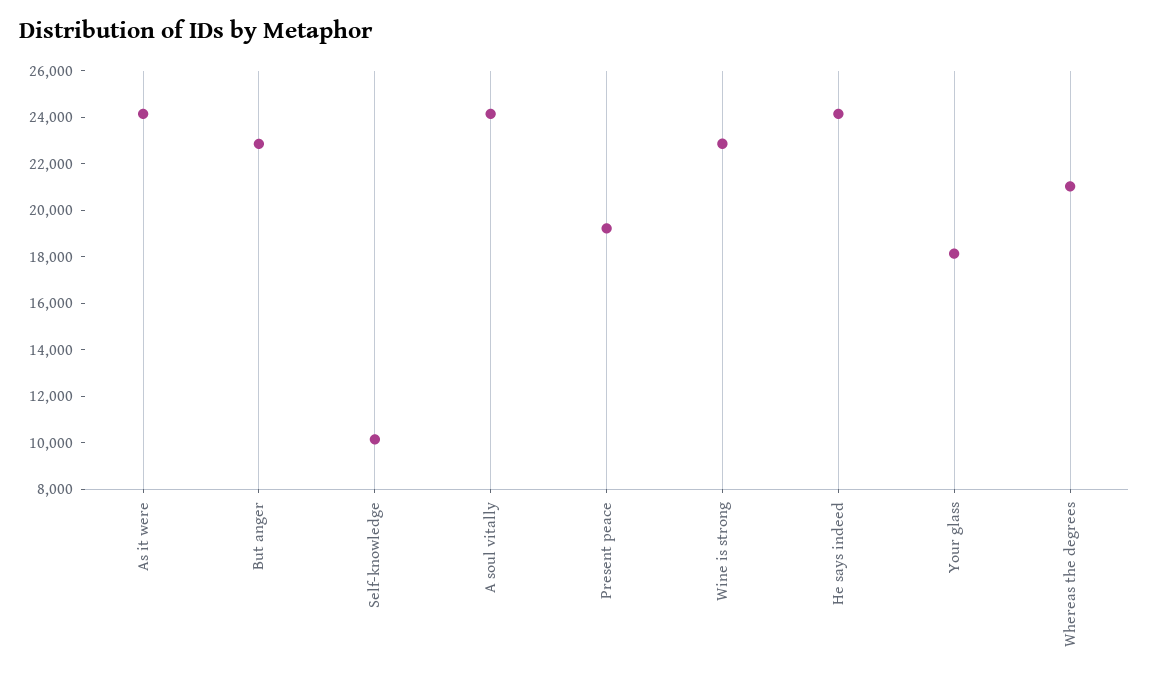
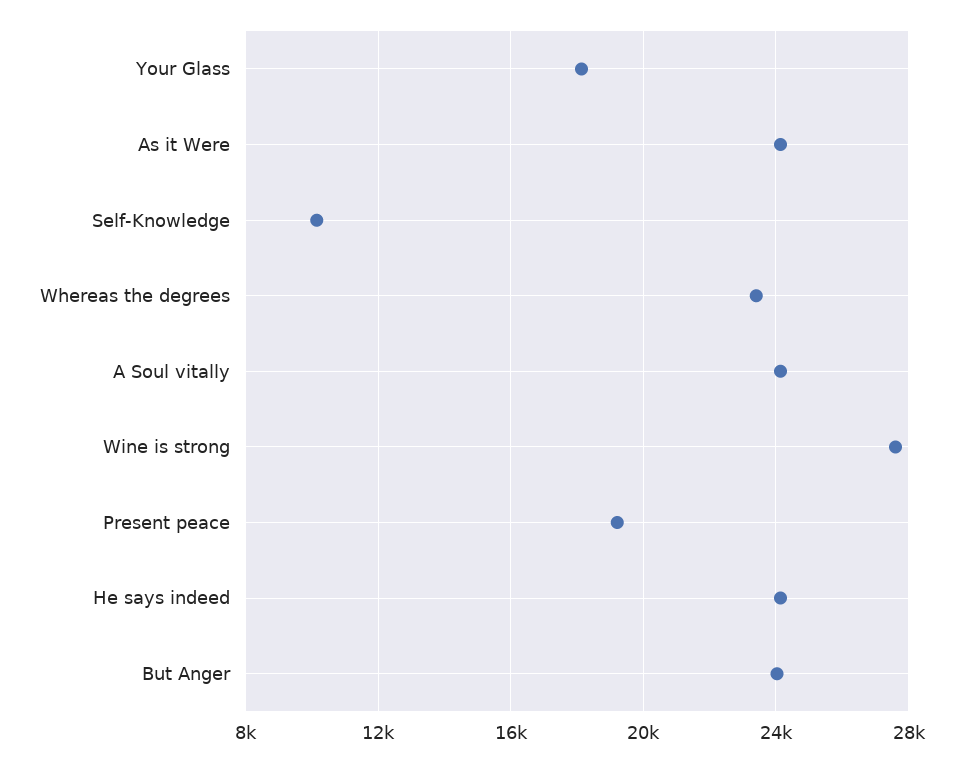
But anger: 23000 -> 24000
Wine is strong: 23000 -> 27500
Whereas the degrees: 21000 -> 23500

